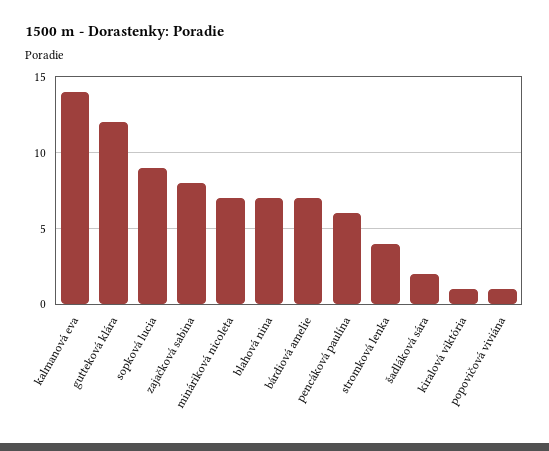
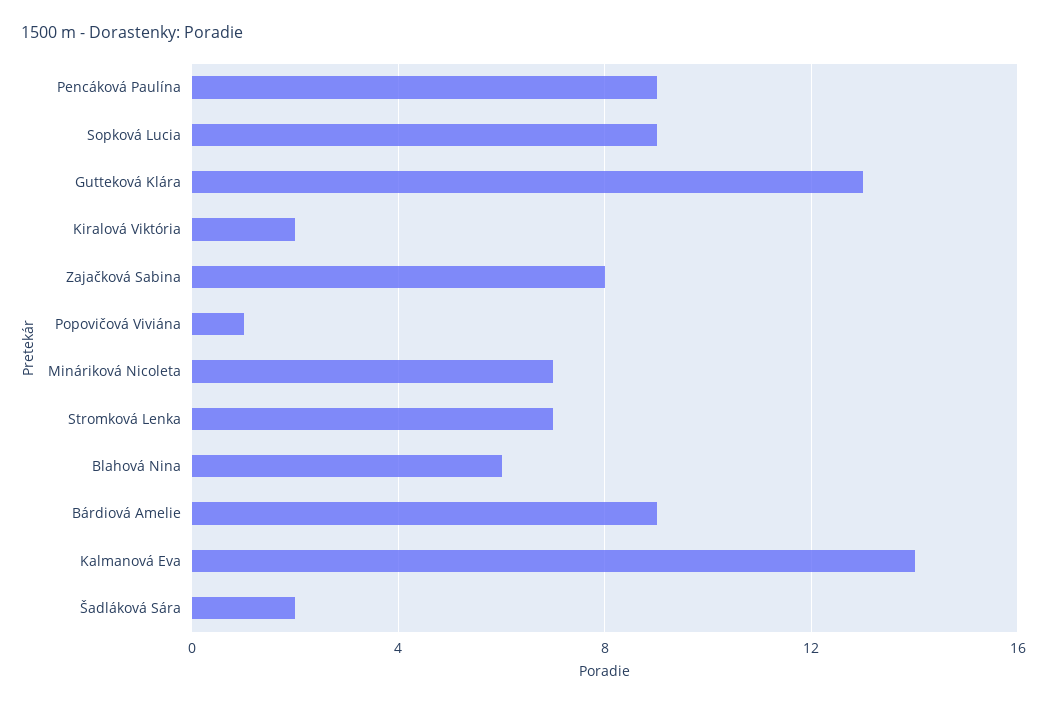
gutteková klára: 12 -> 13
blahová nina: 7 -> 6
bárdiová amelie: 7 -> 9
pencáková paulína: 6 -> 9
stromková lenka: 4 -> 7
kiralová viktória: 1 -> 2

